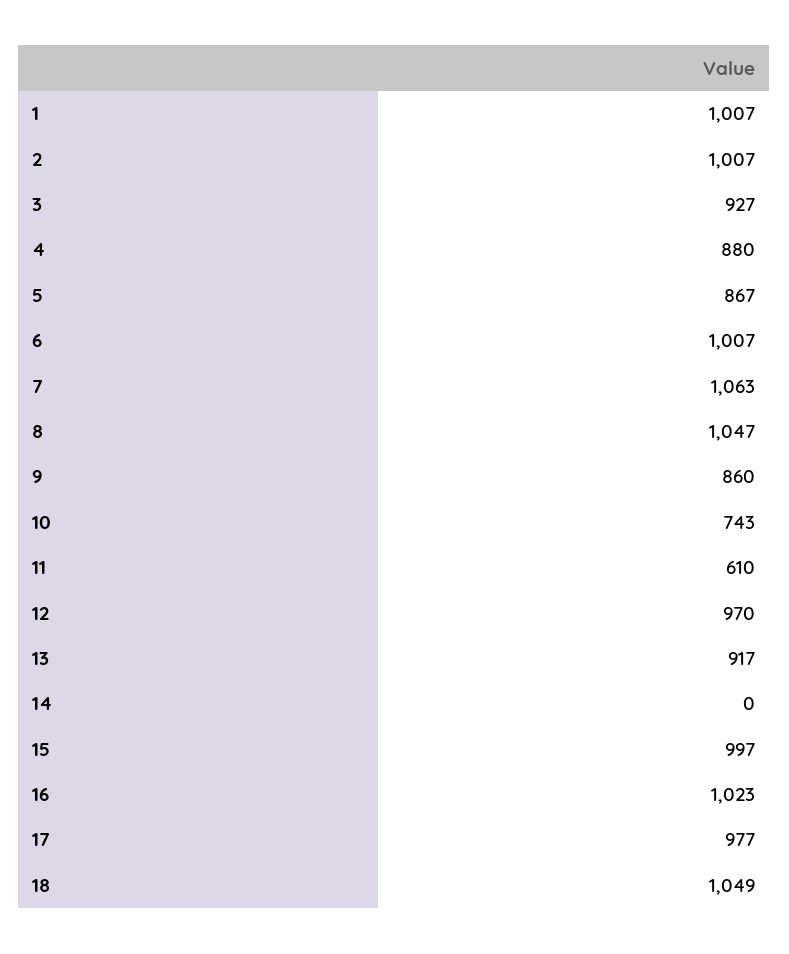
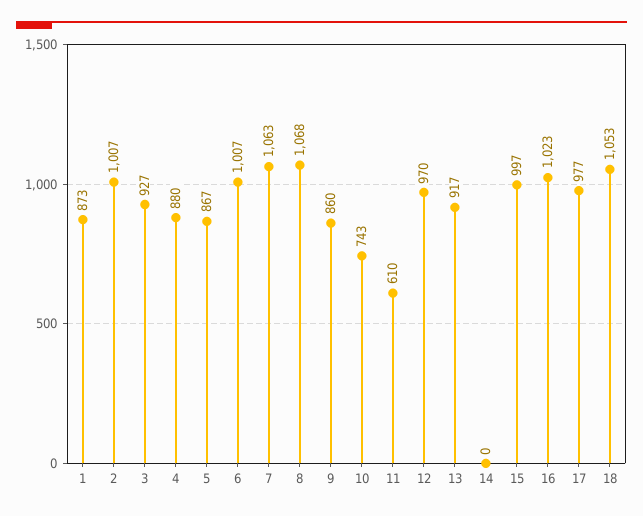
1: 1007 -> 873
8: 1047 -> 1068
18: 1049 -> 1053

